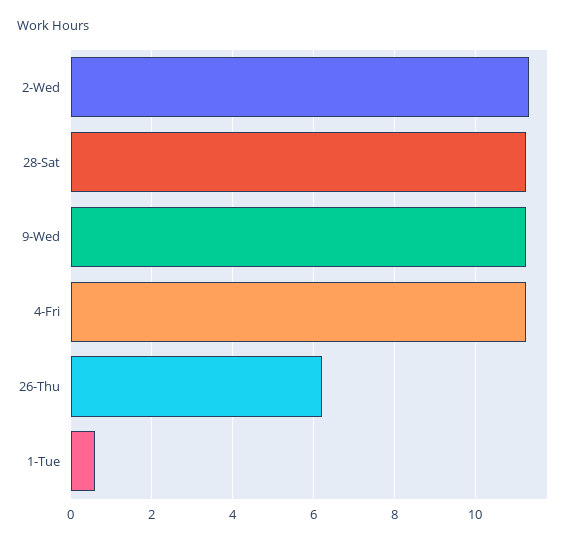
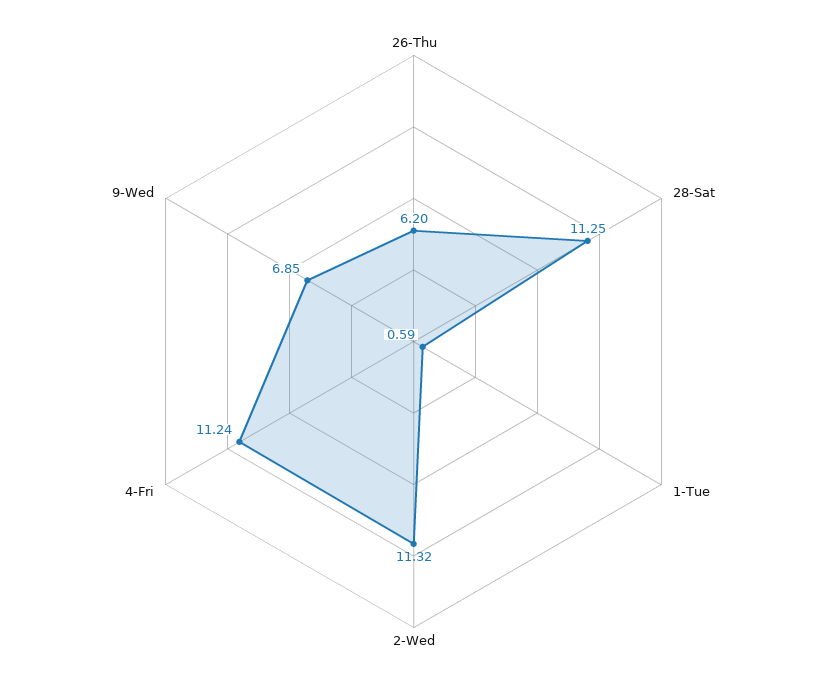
9-Wed: 11.2 -> 6.85

